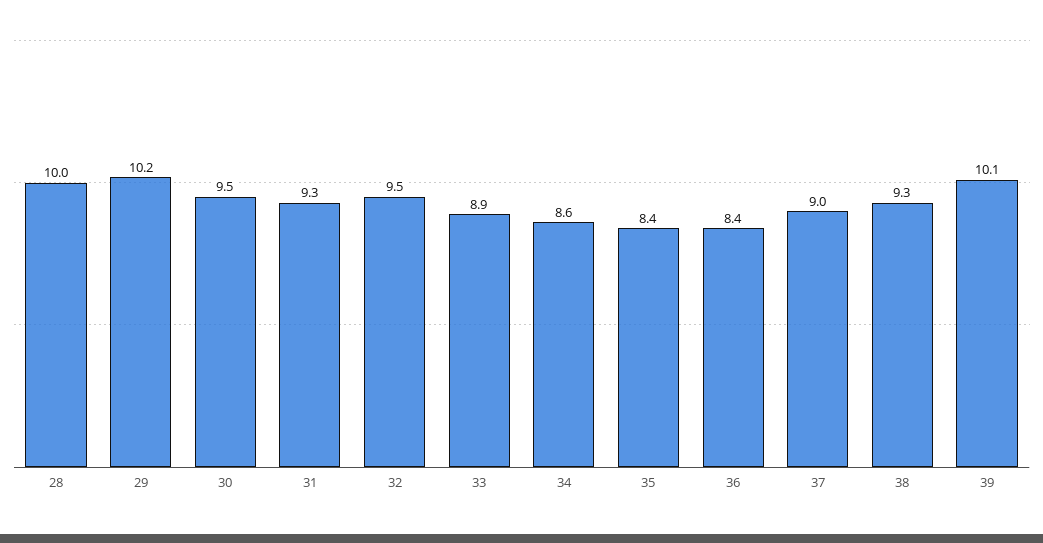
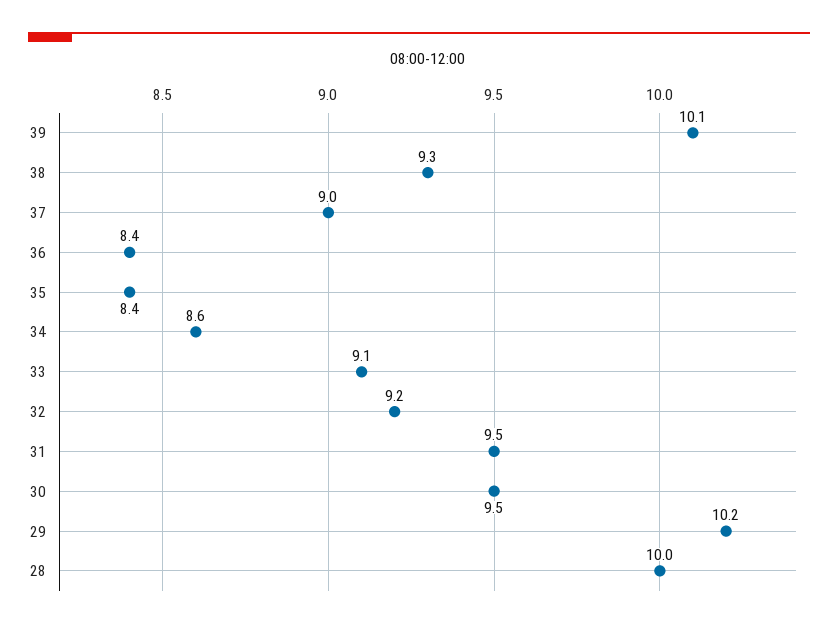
31: 9.3 -> 9.5
32: 9.5 -> 9.2
33: 8.9 -> 9.1

